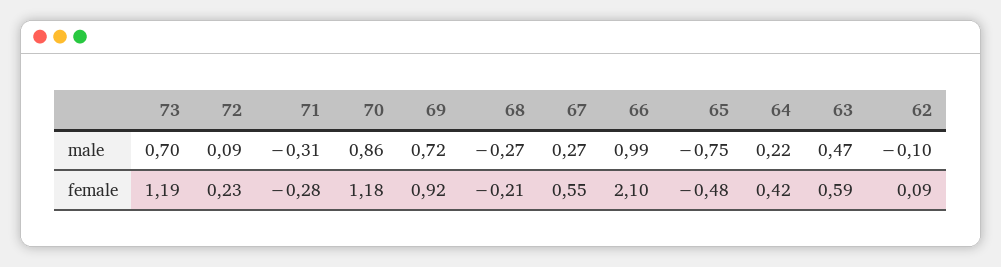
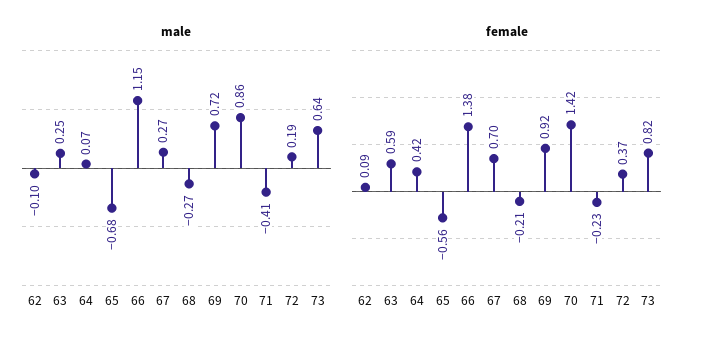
male, 73: 0.7 -> 0.64
male, 72: 0.09 -> 0.19
male, 71: -0.31 -> -0.41
male, 66: 0.99 -> 1.15
male, 65: -0.75 -> -0.68
male, 64: 0.22 -> 0.07
male, 63: 0.47 -> 0.25
female, 73: 1.19 -> 0.82
female, 72: 0.23 -> 0.37
female, 71: -0.28 -> -0.23
female, 70: 1.18 -> 1.42
female, 67: 0.55 -> 0.7
female, 66: 2.1 -> 1.38
female, 65: -0.48 -> -0.56

